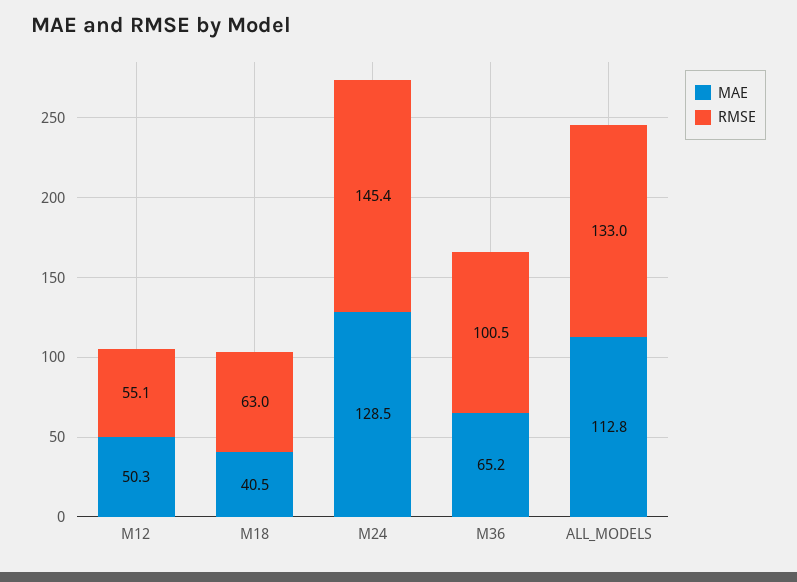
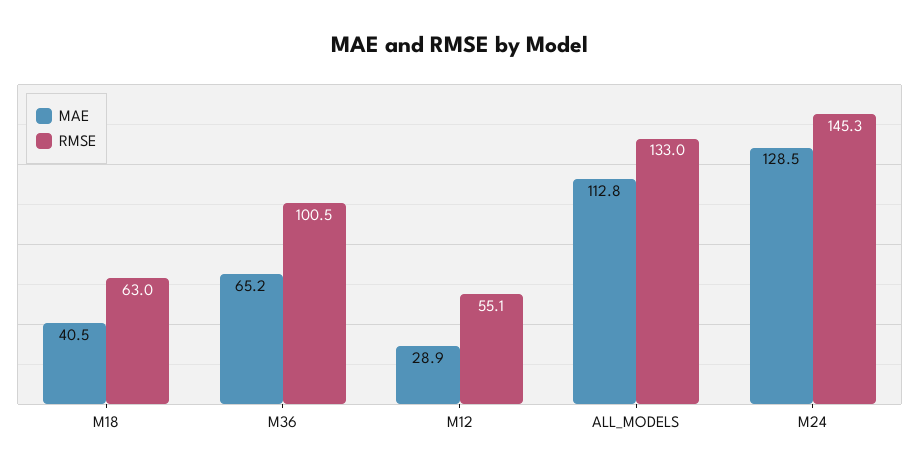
MAE, M12: 50.3 -> 28.9
RMSE, M24: 145.4 -> 145.3

